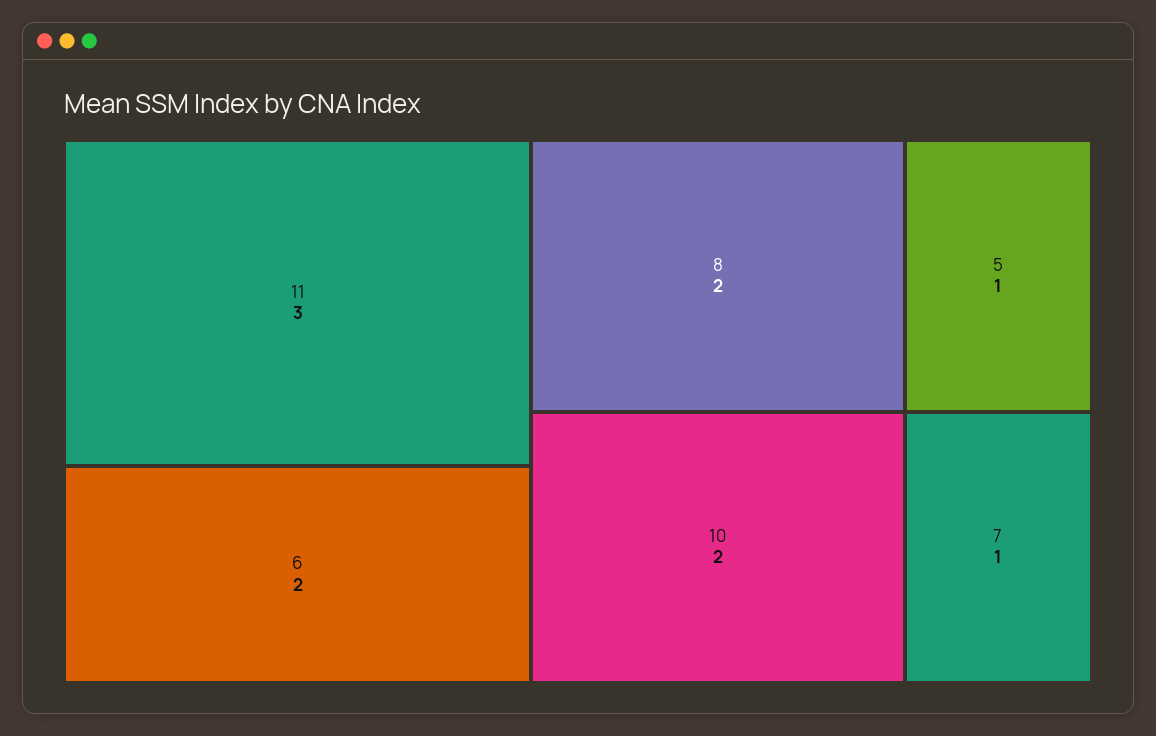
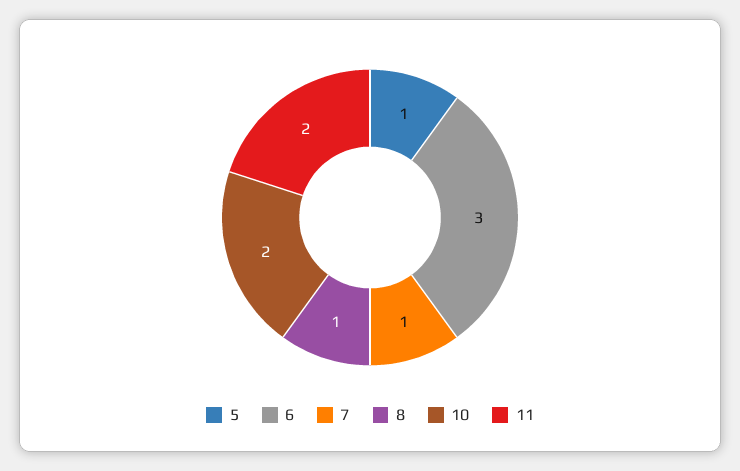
11: 3 -> 2
6: 2 -> 3
8: 2 -> 1

